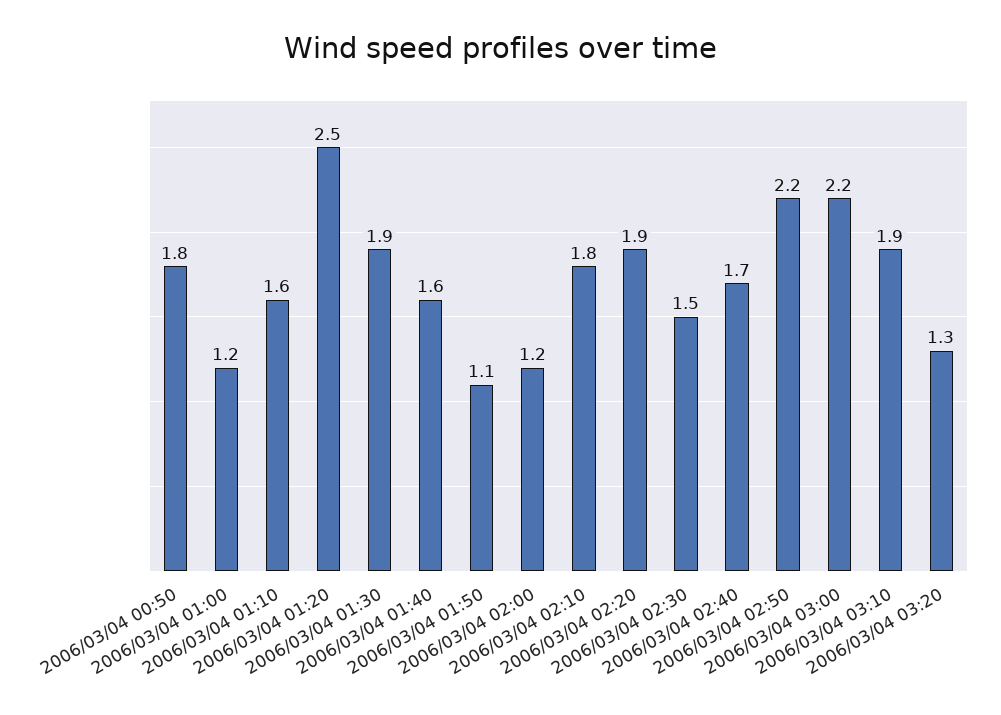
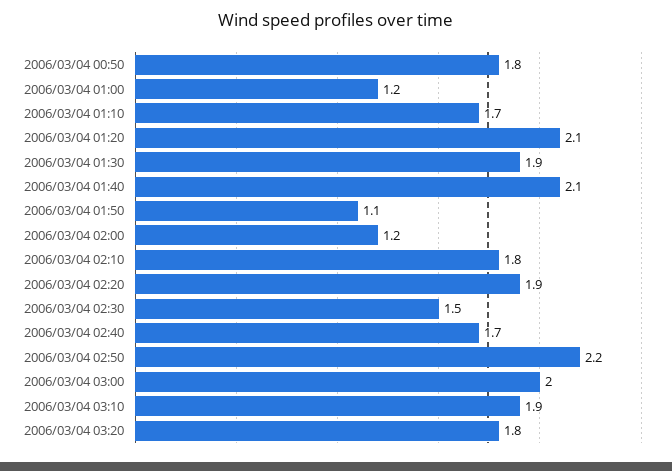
2006/03/04 01:10: 1.6 -> 1.7
2006/03/04 01:20: 2.5 -> 2.1
2006/03/04 01:40: 1.6 -> 2.1
2006/03/04 03:00: 2.2 -> 2
2006/03/04 03:20: 1.3 -> 1.8

